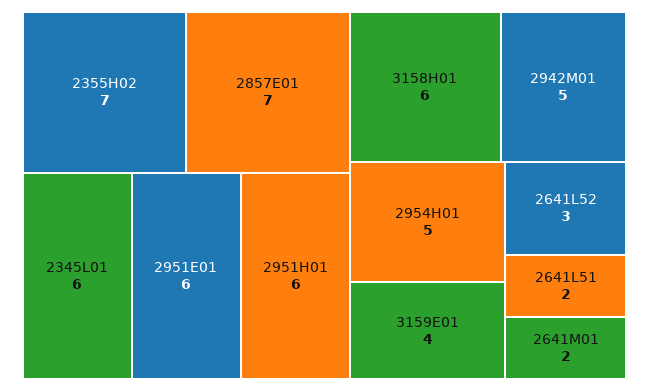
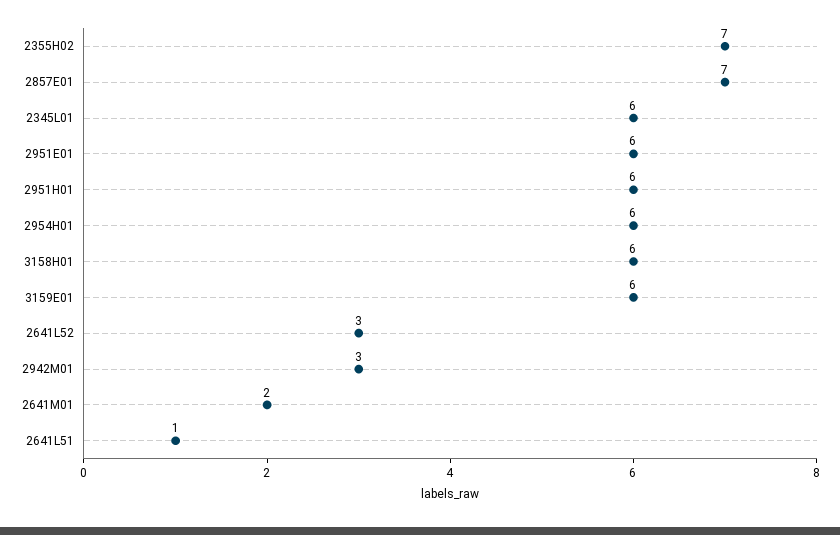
2942M01: 5 -> 3
2954H01: 5 -> 6
3159E01: 4 -> 6
2641L51: 2 -> 1

